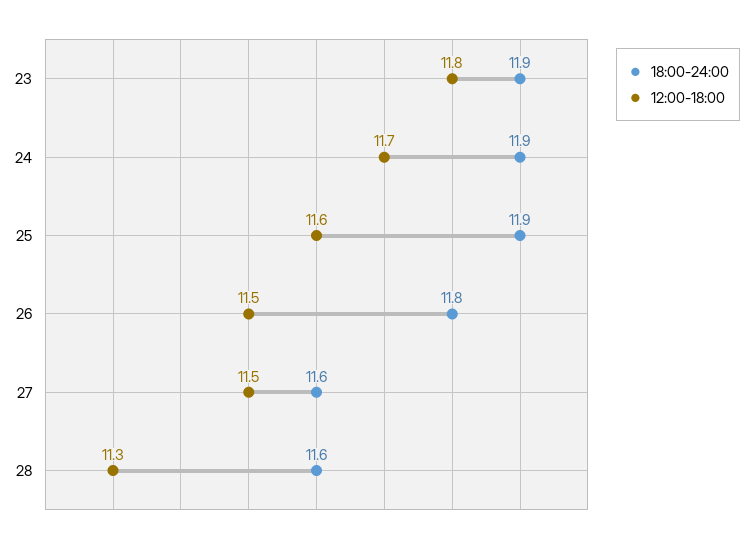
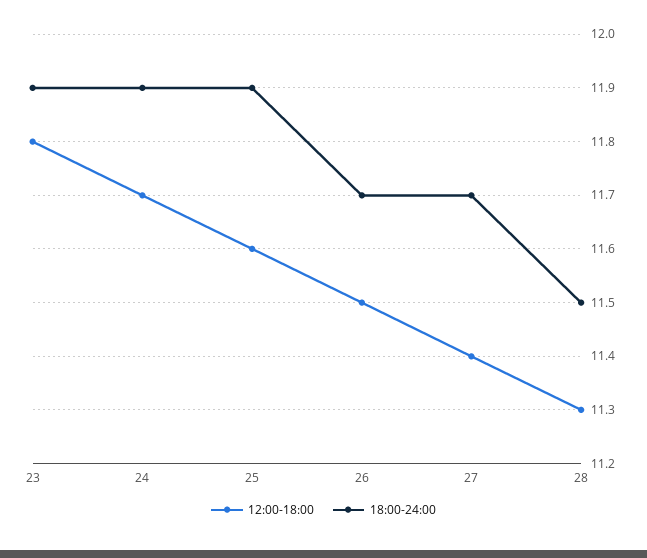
18:00-24:00, 26: 11.8 -> 11.7
18:00-24:00, 27: 11.6 -> 11.7
12:00-18:00, 27: 11.5 -> 11.4
18:00-24:00, 28: 11.6 -> 11.5

